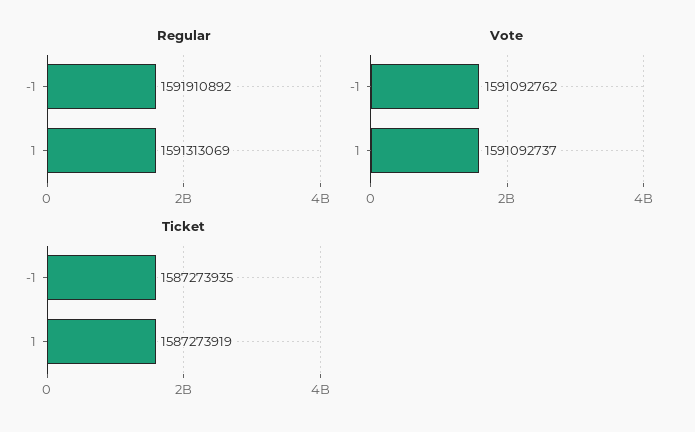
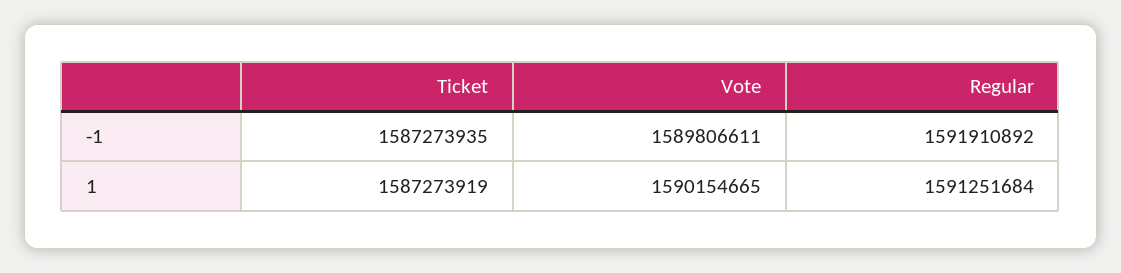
Regular, 1: 1591313069 -> 1591251684
Vote, -1: 1591092762 -> 1589806611
Vote, 1: 1591092737 -> 1590154665

